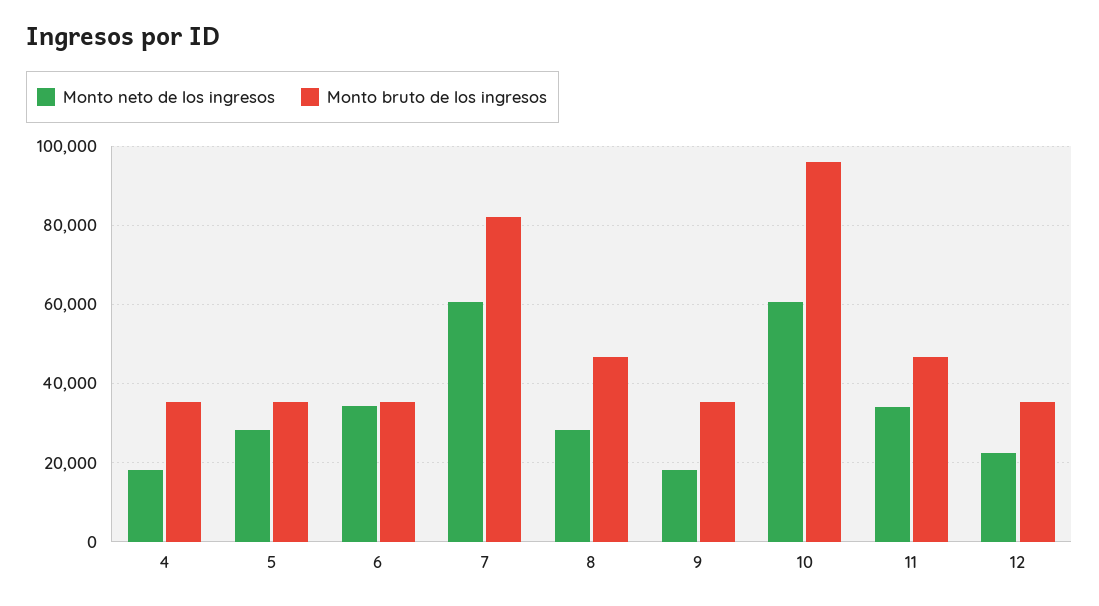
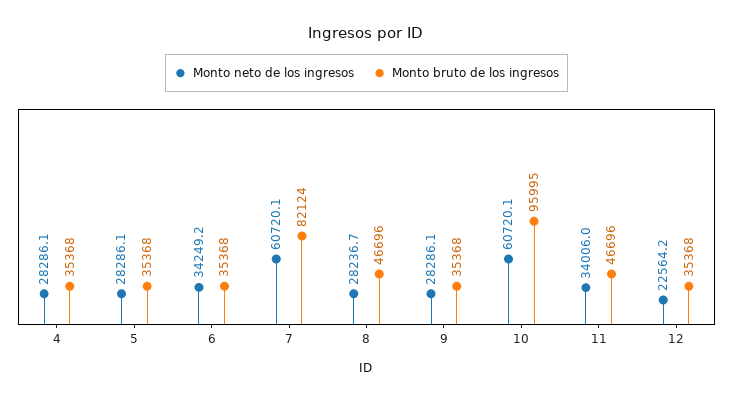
Monto neto de los ingresos, 4: 18000 -> 28286.1
Monto neto de los ingresos, 9: 18000 -> 28286.1

